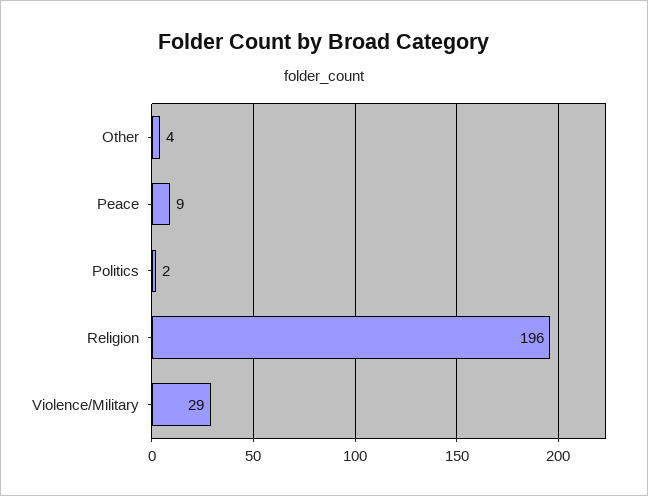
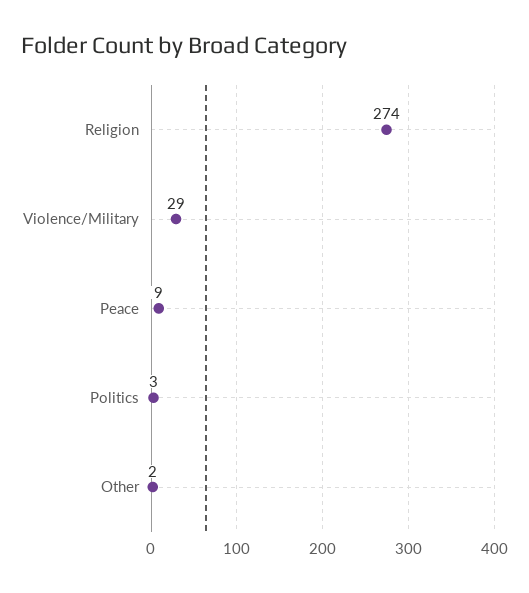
Other: 4 -> 2
Politics: 2 -> 3
Religion: 196 -> 274

